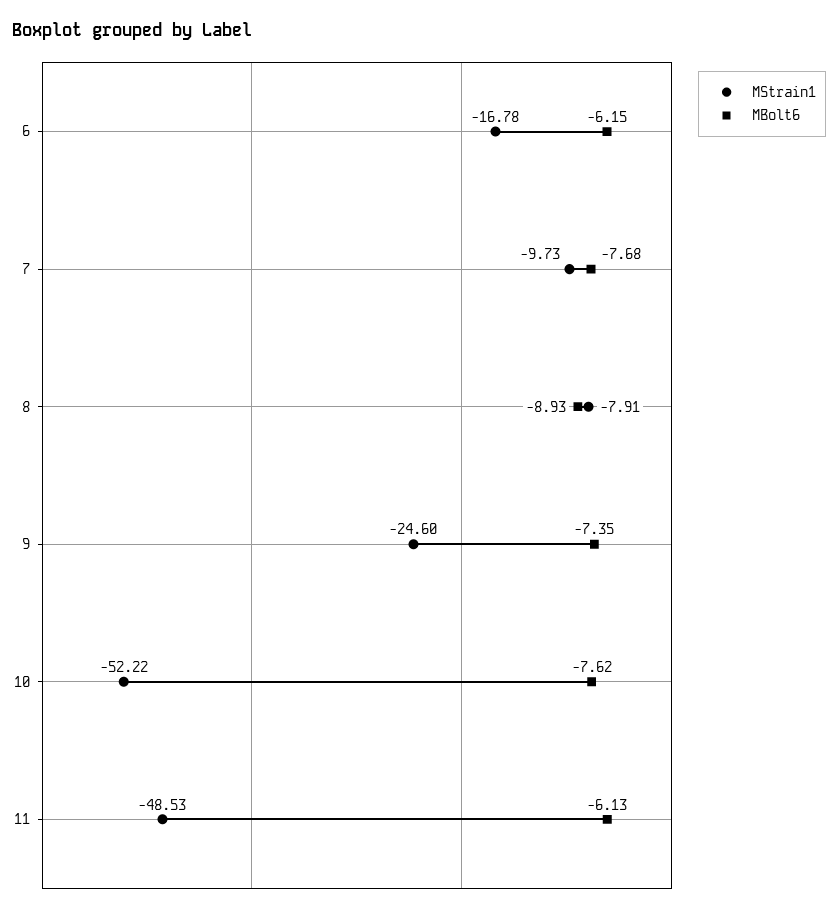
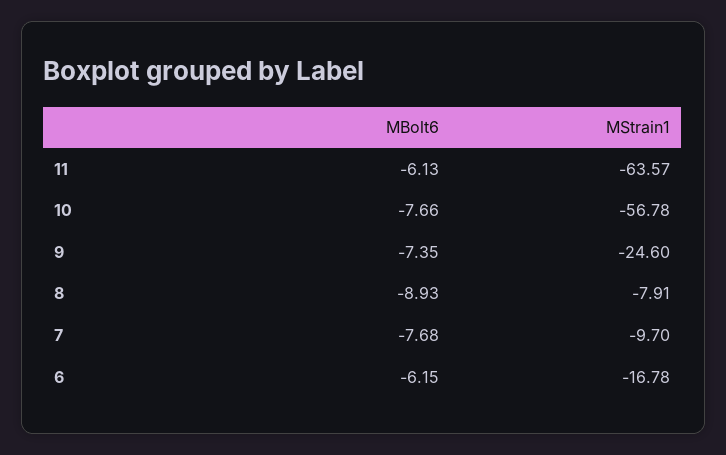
MStrain1, 7: -9.73 -> -9.7
MStrain1, 10: -52.22 -> -56.78
MBolt6, 10: -7.62 -> -7.66
MStrain1, 11: -48.53 -> -63.57

